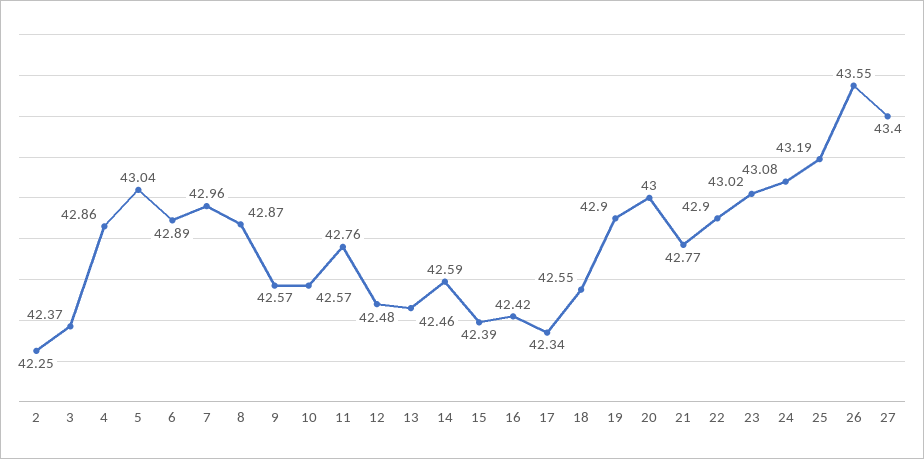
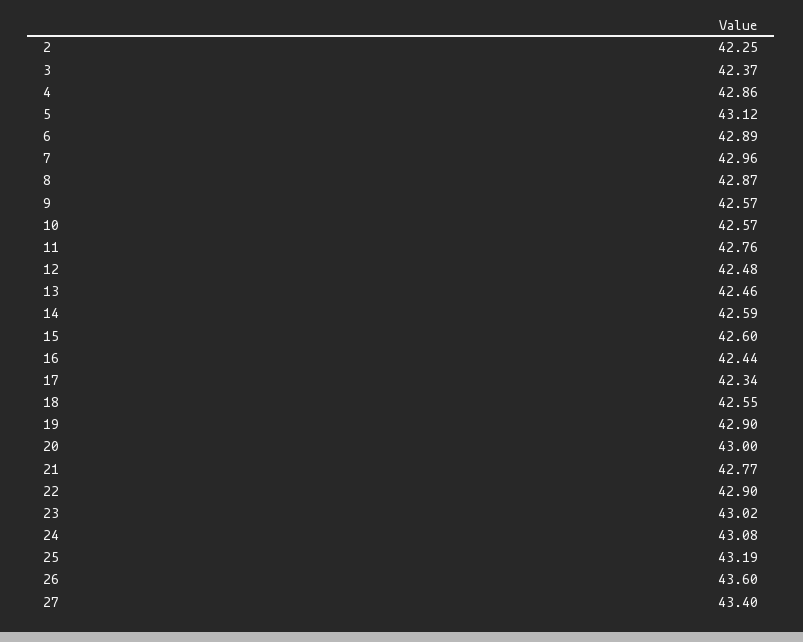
5: 43.04 -> 43.12
15: 42.39 -> 42.6
16: 42.42 -> 42.44
26: 43.55 -> 43.6

